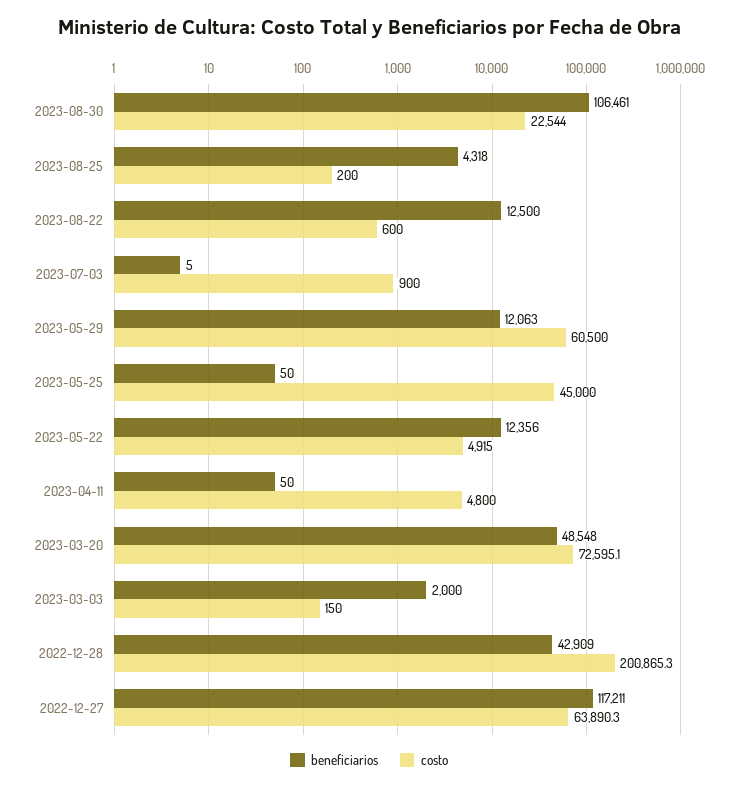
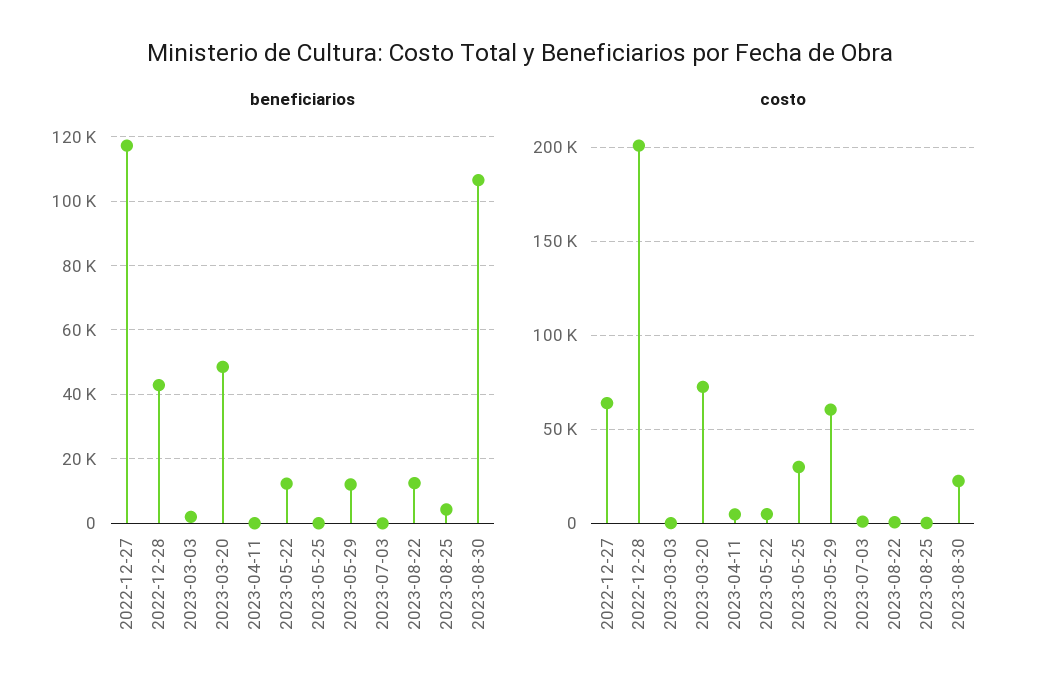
costo, 2023-05-25: 45000 -> 30000

